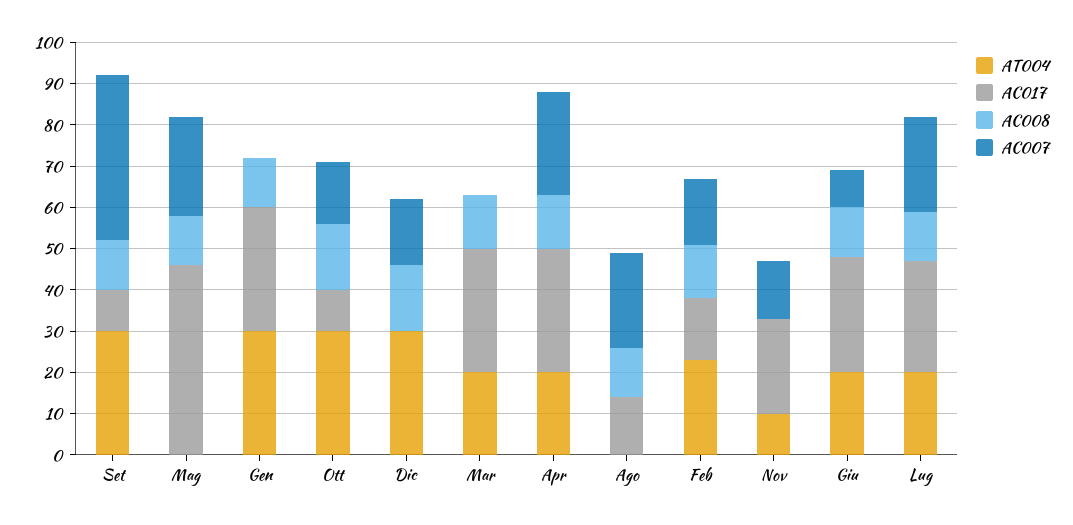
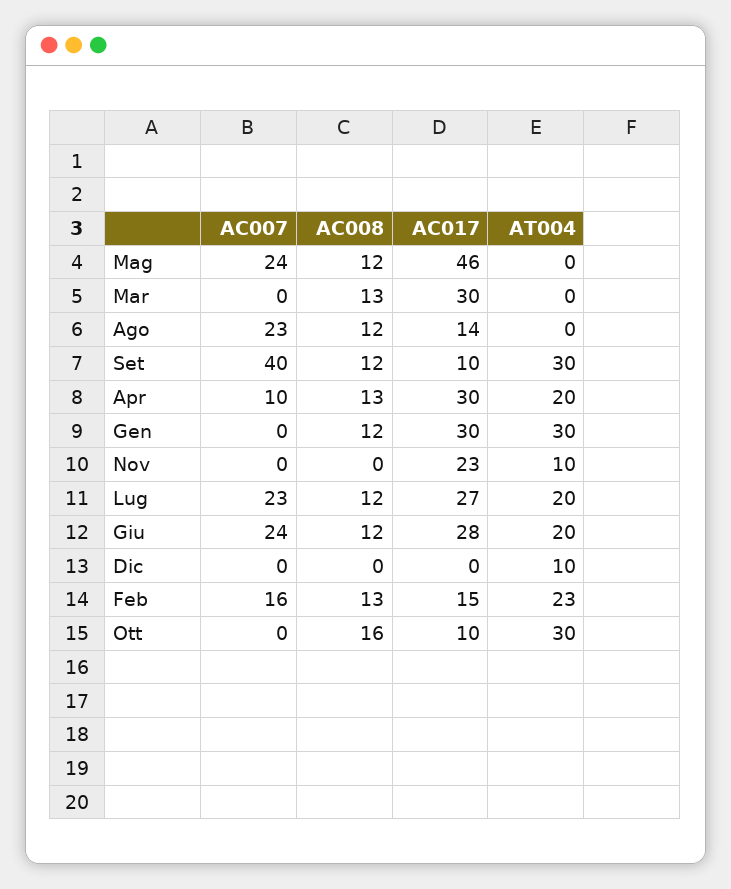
AC007, Ott: 15 -> 0
AT004, Dic: 30 -> 10
AC008, Dic: 15 -> 0
AC007, Dic: 15 -> 0
AT004, Mar: 20 -> 0
AC007, Apr: 25 -> 10
AC007, Nov: 15 -> 0
AC007, Giu: 10 -> 24

